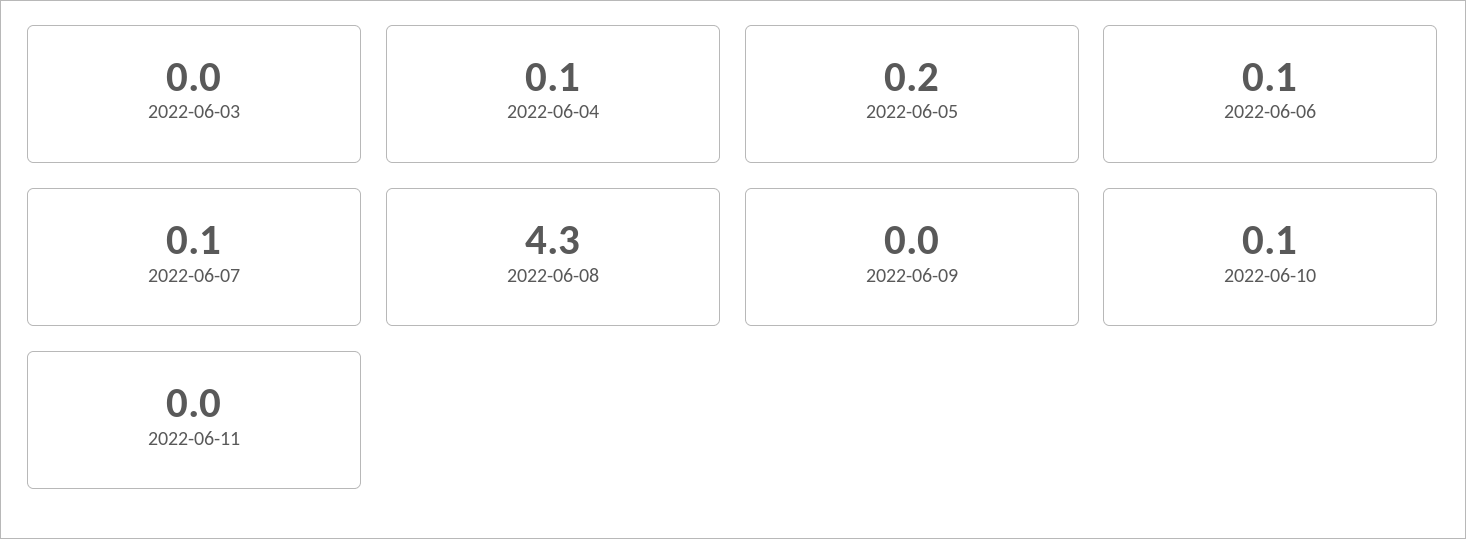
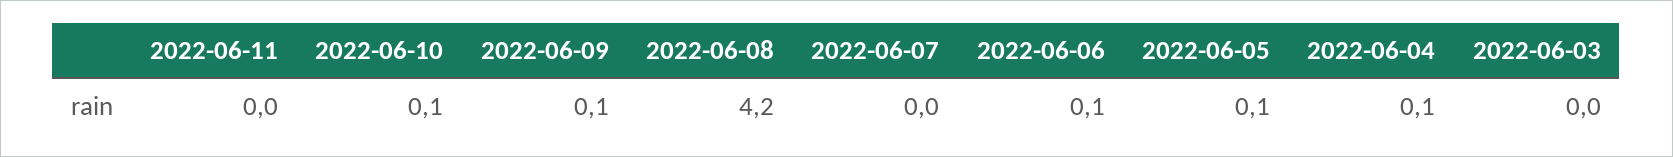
2022-06-05: 0.2 -> 0.1
2022-06-07: 0.1 -> 0
2022-06-08: 4.3 -> 4.2
2022-06-09: 0 -> 0.1

